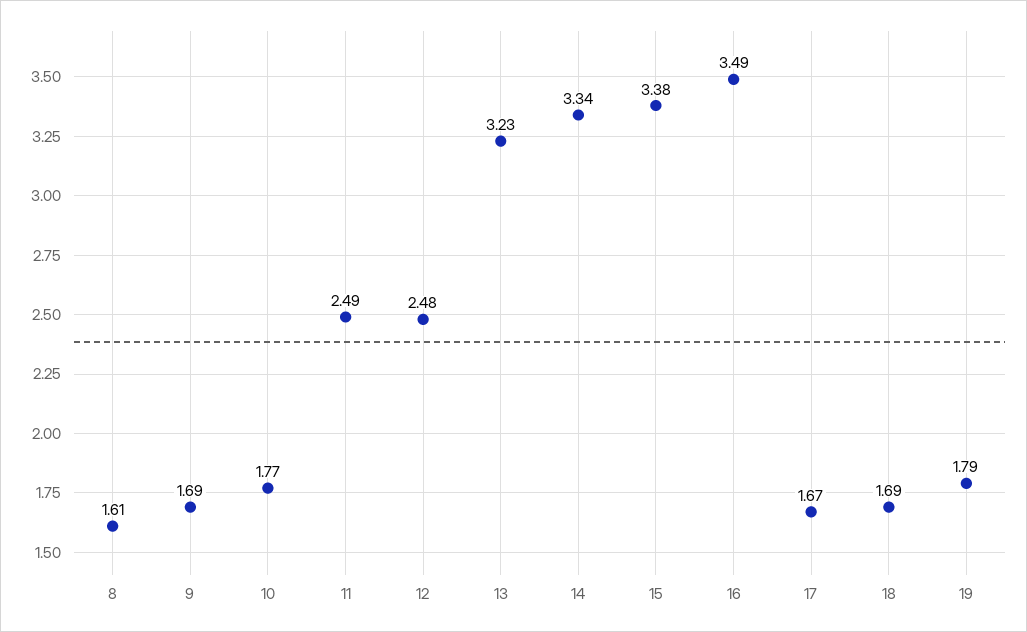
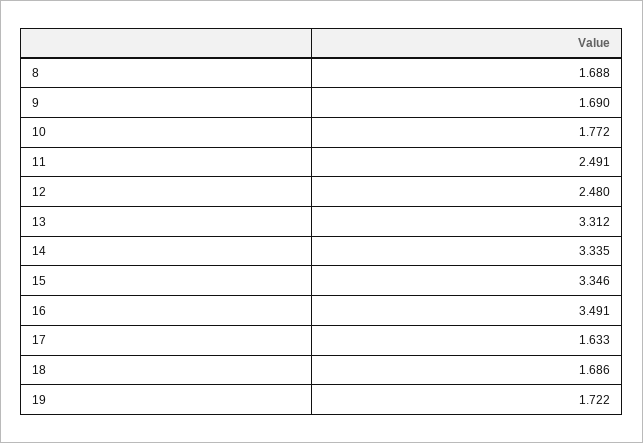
8: 1.61 -> 1.688
13: 3.23 -> 3.312
15: 3.38 -> 3.346
17: 1.67 -> 1.633
19: 1.79 -> 1.722

